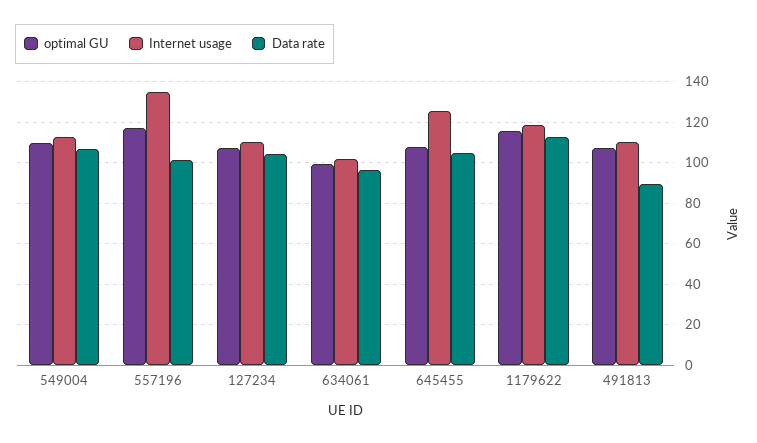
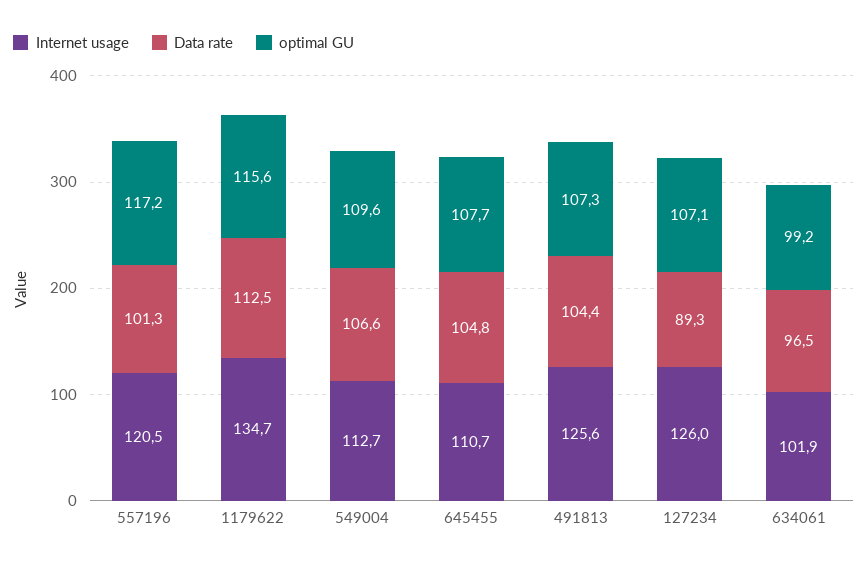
Internet usage, 557196: 135 -> 120.5
Internet usage, 127234: 110 -> 126
Data rate, 127234: 105 -> 89.3
Internet usage, 645455: 125 -> 110.7
Internet usage, 1179622: 120 -> 134.7
Internet usage, 491813: 110 -> 125.6
Data rate, 491813: 90 -> 104.4

